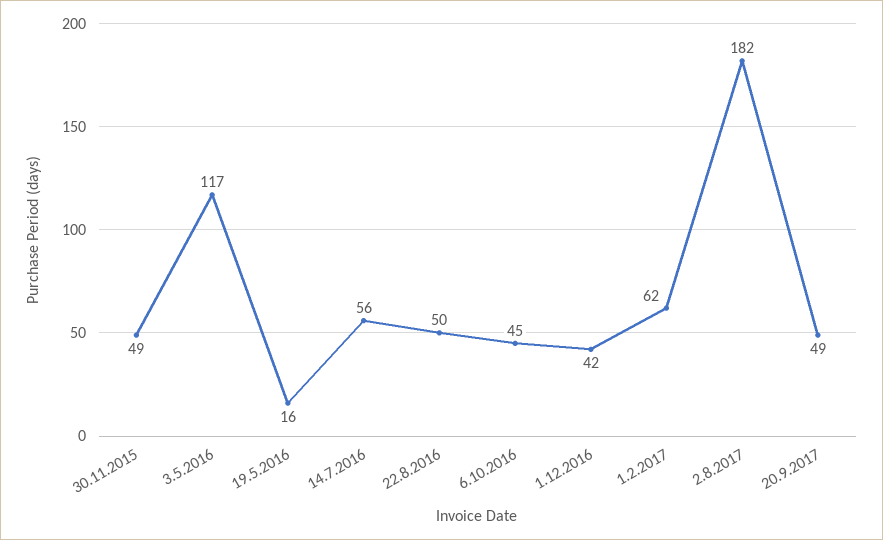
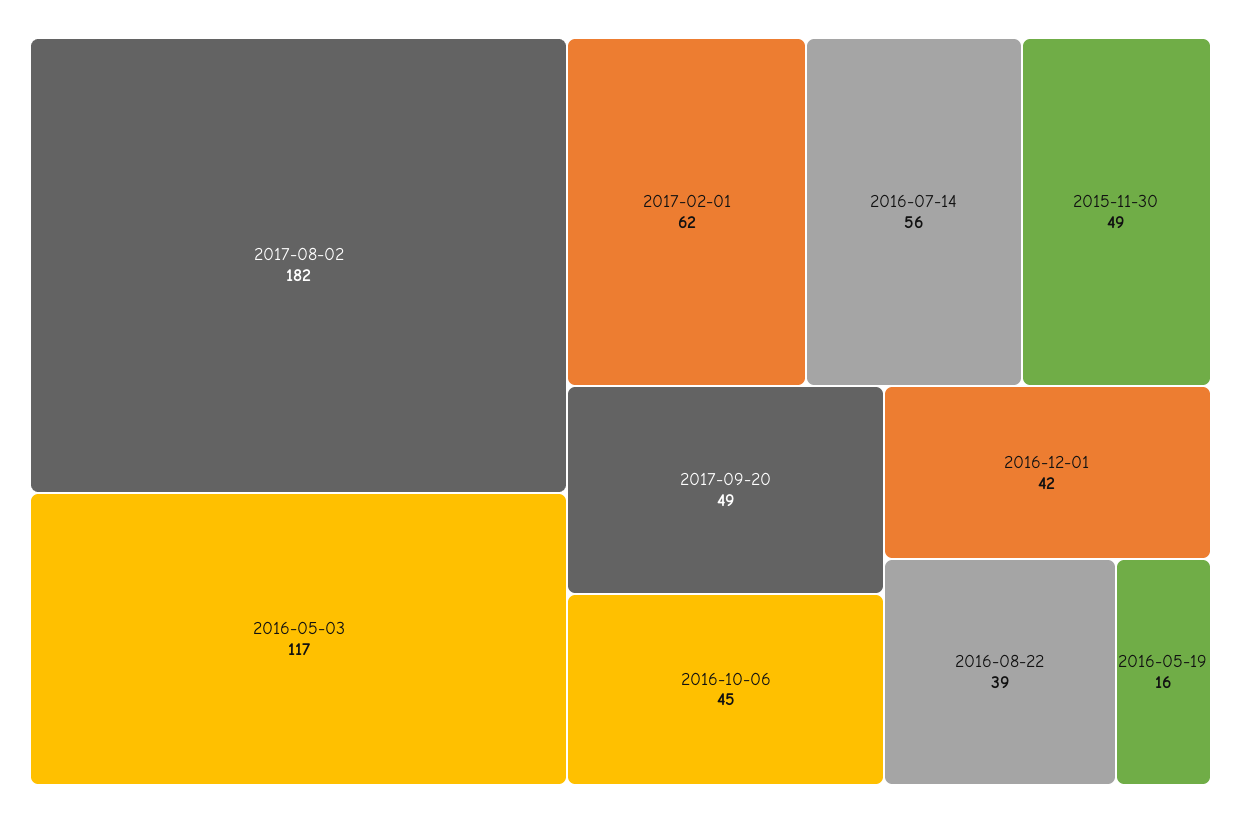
22.8.2016: 50 -> 39

